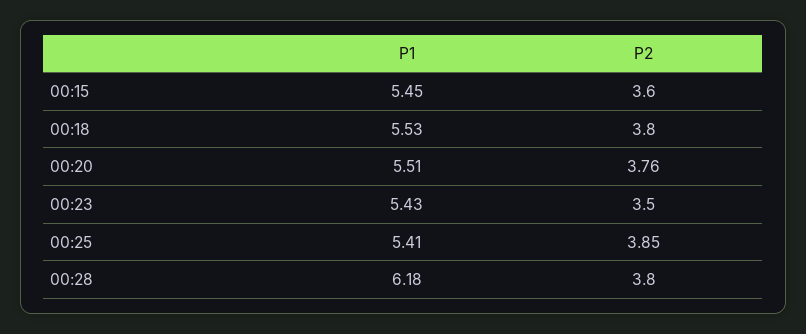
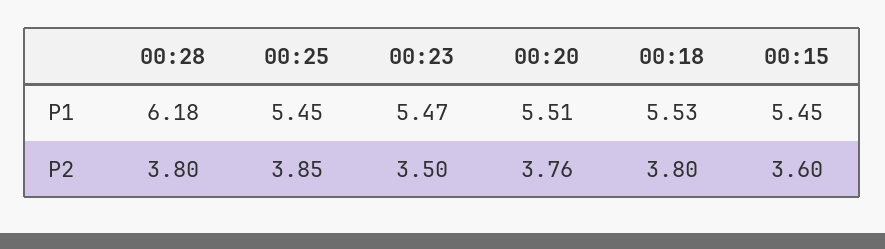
P1, 00:23: 5.43 -> 5.47
P1, 00:25: 5.41 -> 5.45

